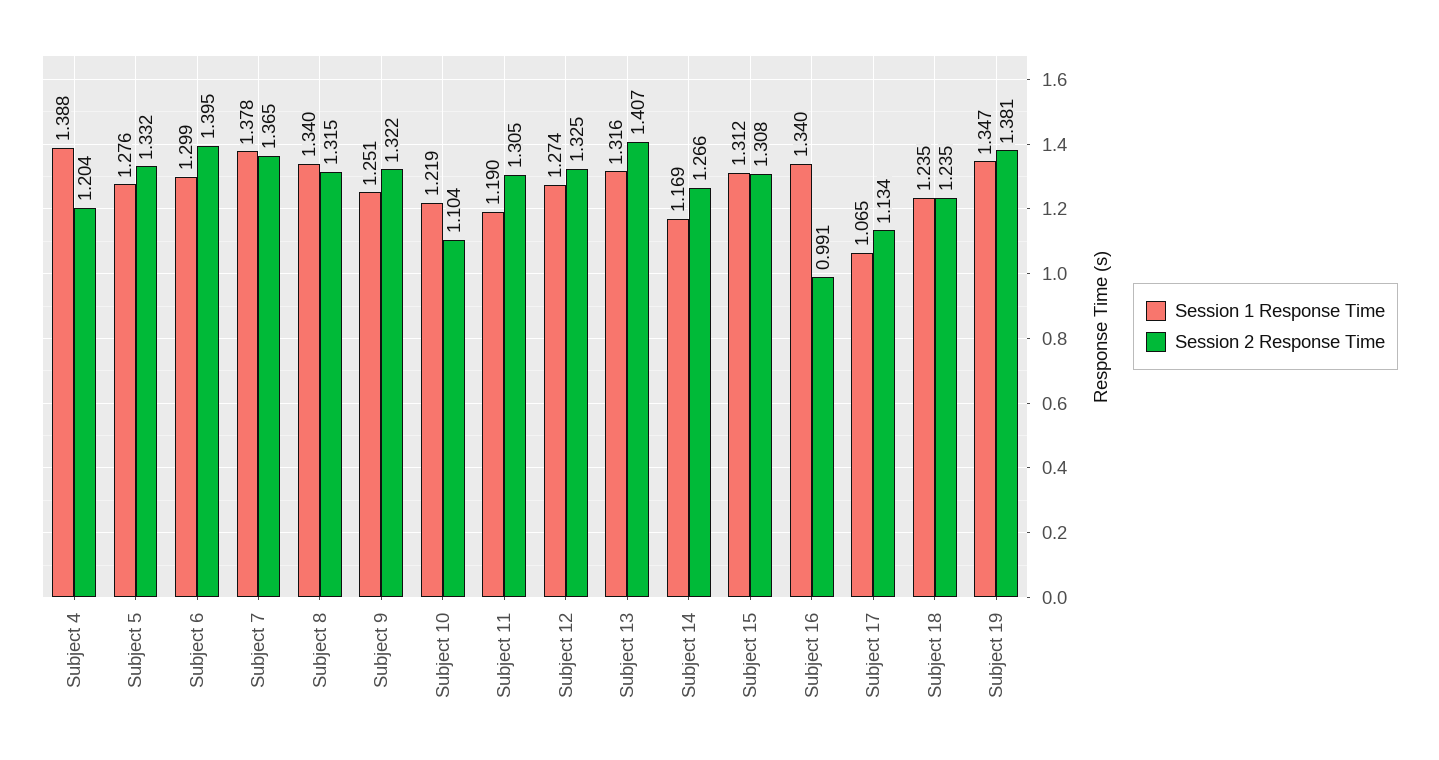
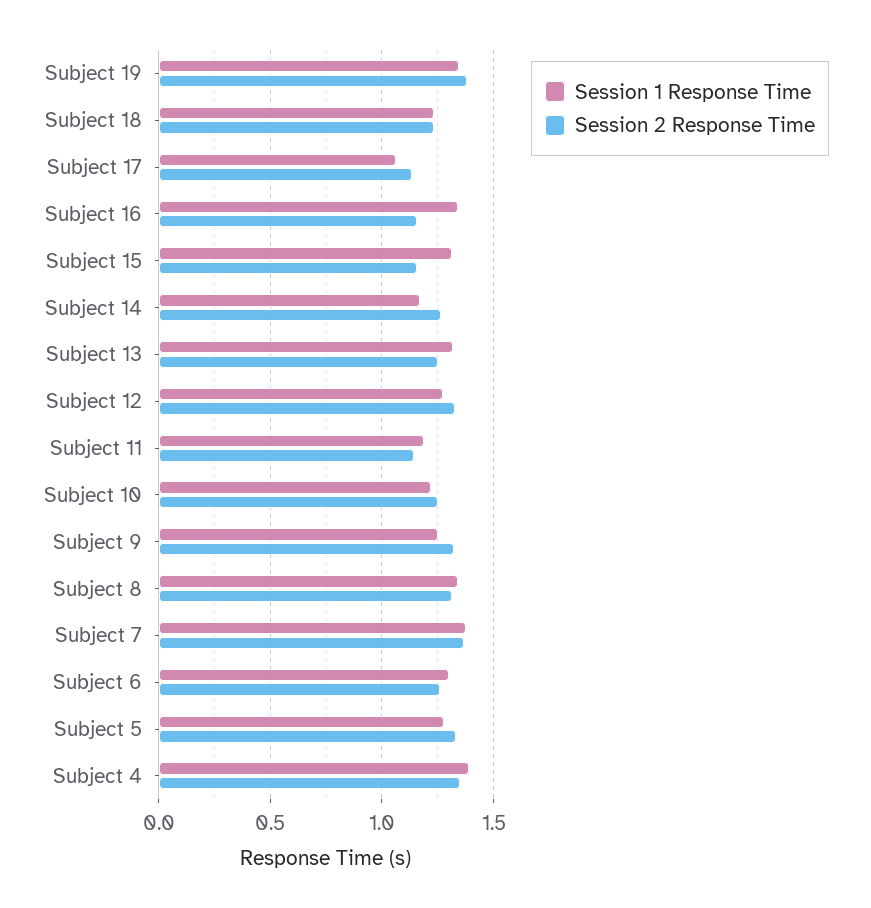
Session 2 Response Time, Subject 4: 1.204 -> 1.35
Session 2 Response Time, Subject 6: 1.395 -> 1.25
Session 2 Response Time, Subject 10: 1.104 -> 1.25
Session 2 Response Time, Subject 11: 1.305 -> 1.15
Session 2 Response Time, Subject 13: 1.407 -> 1.25
Session 2 Response Time, Subject 15: 1.308 -> 1.15
Session 2 Response Time, Subject 16: 0.991 -> 1.15

